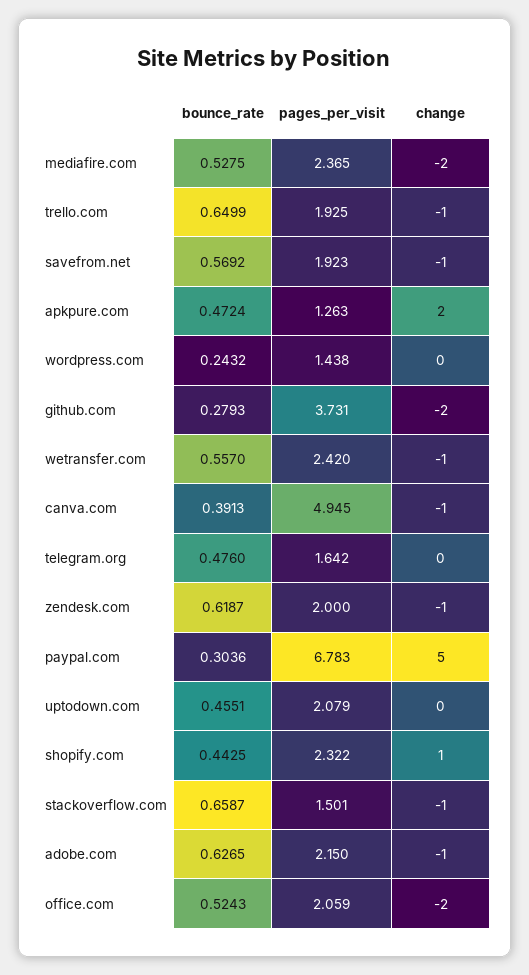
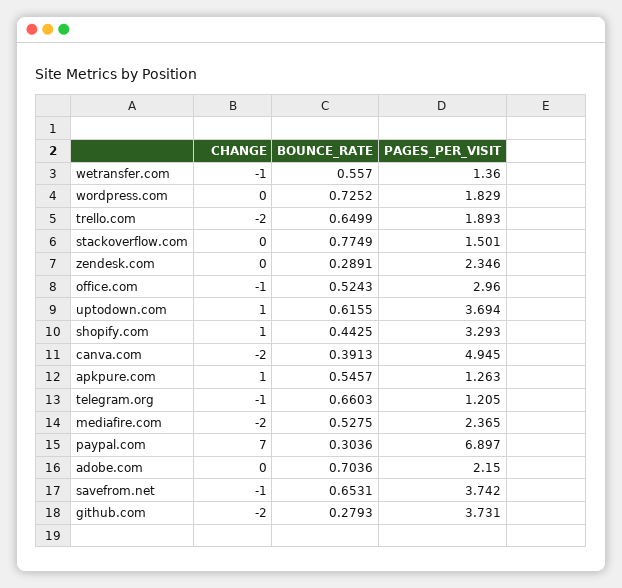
pages_per_visit, trello.com: 1.925 -> 1.893
change, trello.com: -1 -> -2
bounce_rate, savefrom.net: 0.5692 -> 0.6531
pages_per_visit, savefrom.net: 1.923 -> 3.742
bounce_rate, apkpure.com: 0.4724 -> 0.5457
change, apkpure.com: 2 -> 1
bounce_rate, wordpress.com: 0.2432 -> 0.7252
pages_per_visit, wordpress.com: 1.438 -> 1.829
pages_per_visit, wetransfer.com: 2.42 -> 1.36
change, canva.com: -1 -> -2
bounce_rate, telegram.org: 0.476 -> 0.6603
pages_per_visit, telegram.org: 1.642 -> 1.205
change, telegram.org: 0 -> -1
bounce_rate, zendesk.com: 0.6187 -> 0.2891
pages_per_visit, zendesk.com: 2 -> 2.346
change, zendesk.com: -1 -> 0
pages_per_visit, paypal.com: 6.783 -> 6.897
change, paypal.com: 5 -> 7
bounce_rate, uptodown.com: 0.4551 -> 0.6155
pages_per_visit, uptodown.com: 2.079 -> 3.694
change, uptodown.com: 0 -> 1
pages_per_visit, shopify.com: 2.322 -> 3.293
bounce_rate, stackoverflow.com: 0.6587 -> 0.7749
change, stackoverflow.com: -1 -> 0
bounce_rate, adobe.com: 0.6265 -> 0.7036
change, adobe.com: -1 -> 0
pages_per_visit, office.com: 2.059 -> 2.96
change, office.com: -2 -> -1

